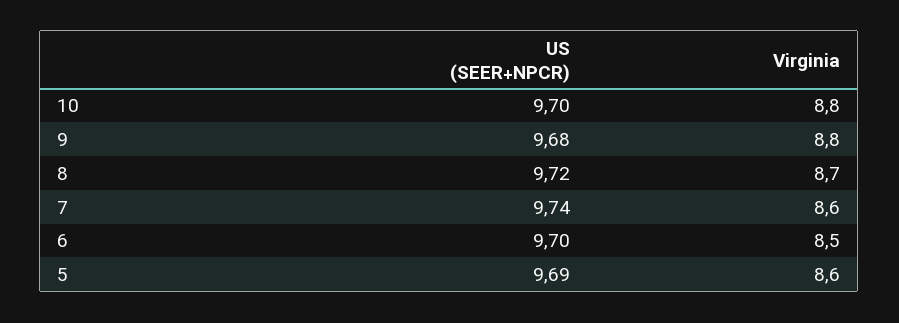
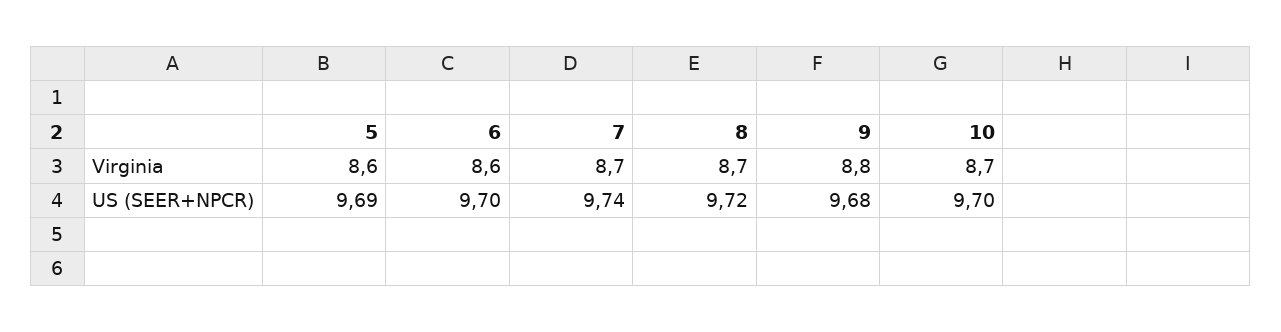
Virginia, 10: 8.8 -> 8.7
Virginia, 7: 8.6 -> 8.7
Virginia, 6: 8.5 -> 8.6

